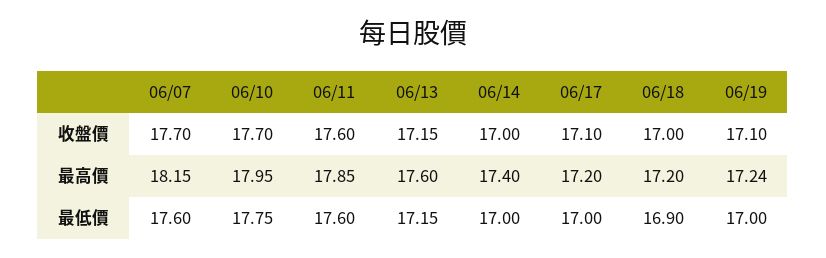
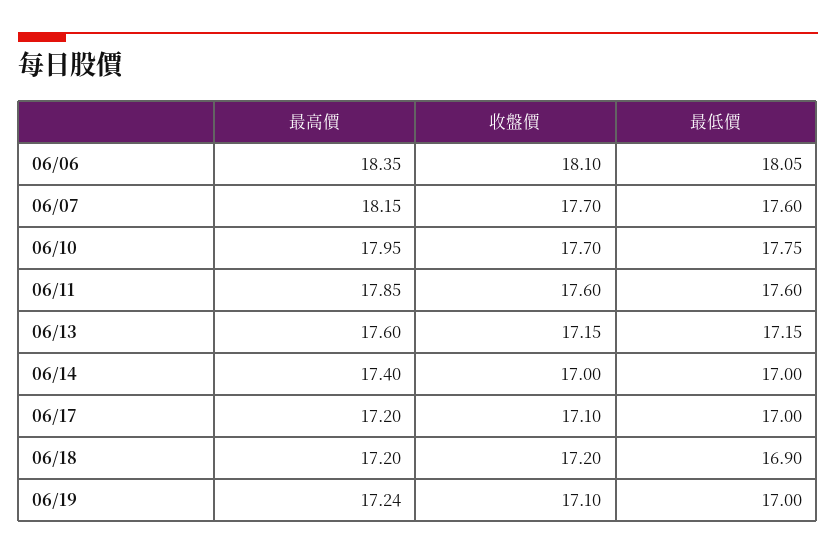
06/18, 收盤價: 17 -> 17.2
06/06, 最高價: none -> 18.35
06/06, 收盤價: none -> 18.1
06/06, 最低價: none -> 18.05

